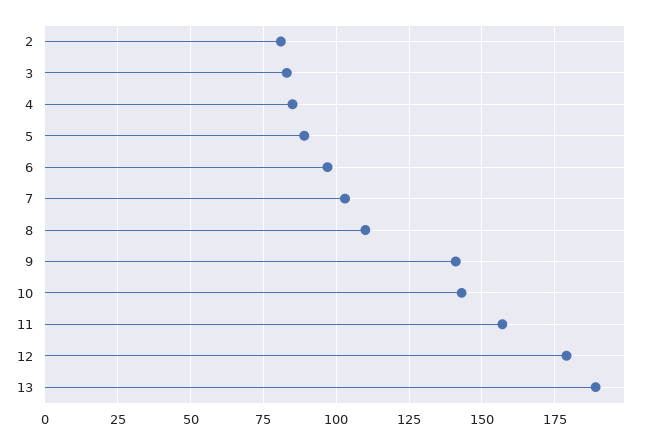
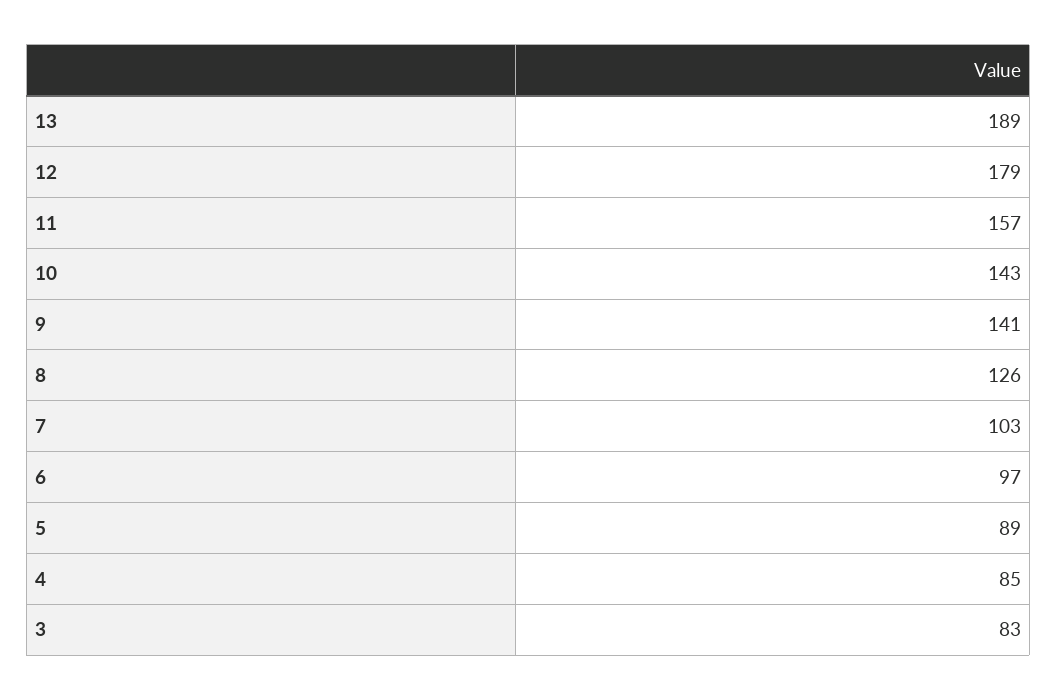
2: 80 -> none
8: 110 -> 126

